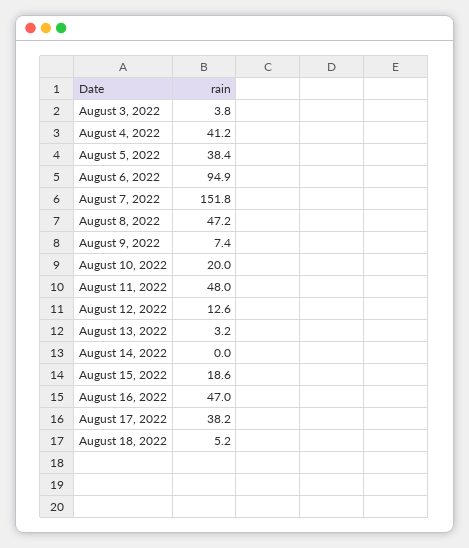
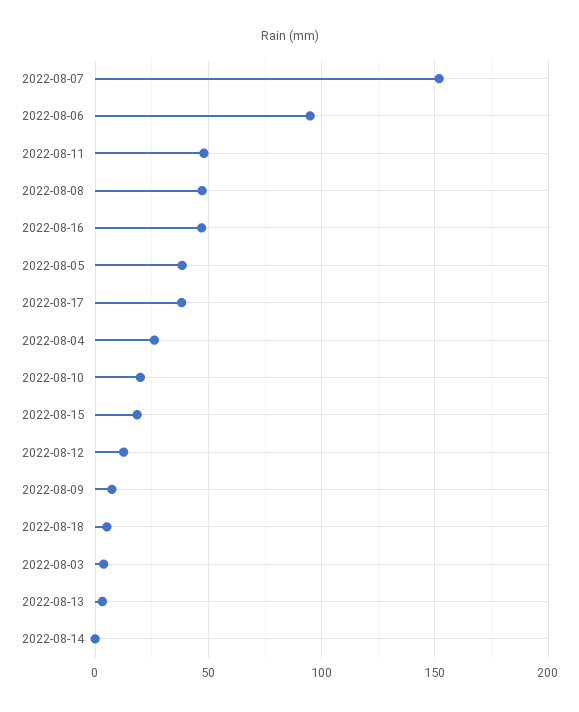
August 4, 2022: 41.2 -> 25

